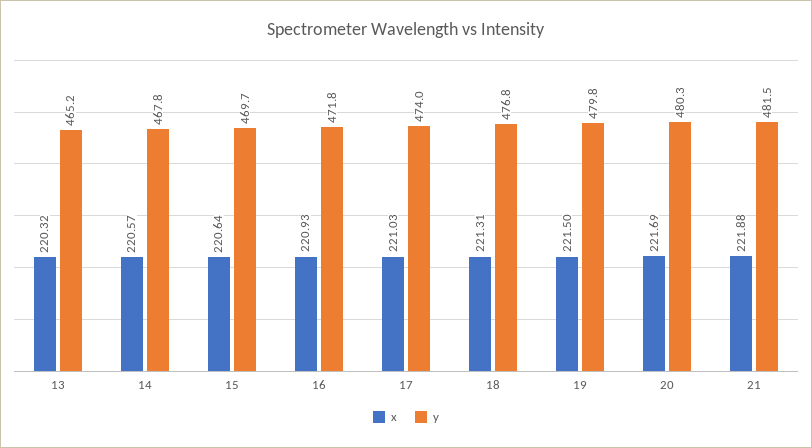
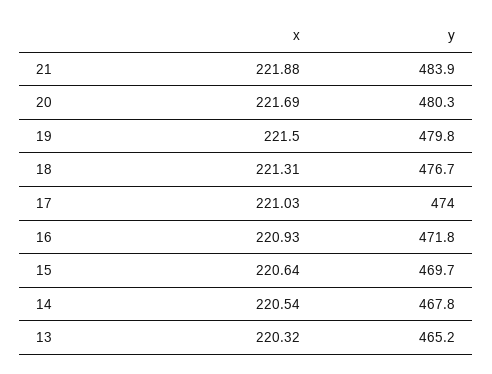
x, 14: 220.57 -> 220.54
y, 18: 476.8 -> 476.7
y, 21: 481.5 -> 483.9

